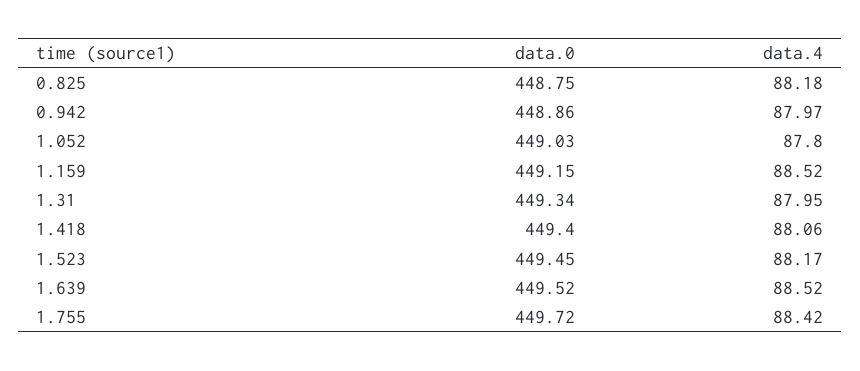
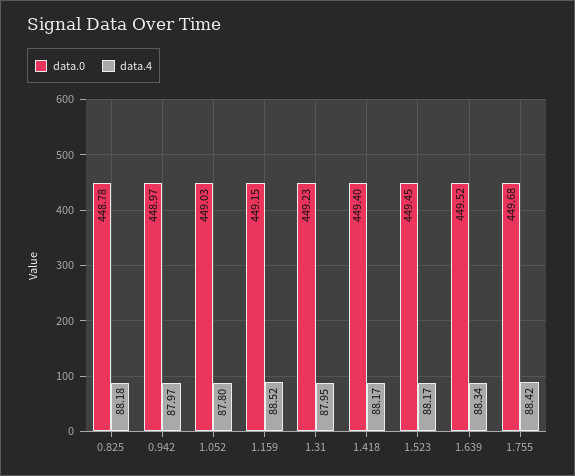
data.0, 0.825: 448.75 -> 448.78
data.0, 0.942: 448.86 -> 448.97
data.0, 1.31: 449.34 -> 449.23
data.4, 1.418: 88.06 -> 88.17
data.4, 1.639: 88.52 -> 88.34
data.0, 1.755: 449.72 -> 449.68

